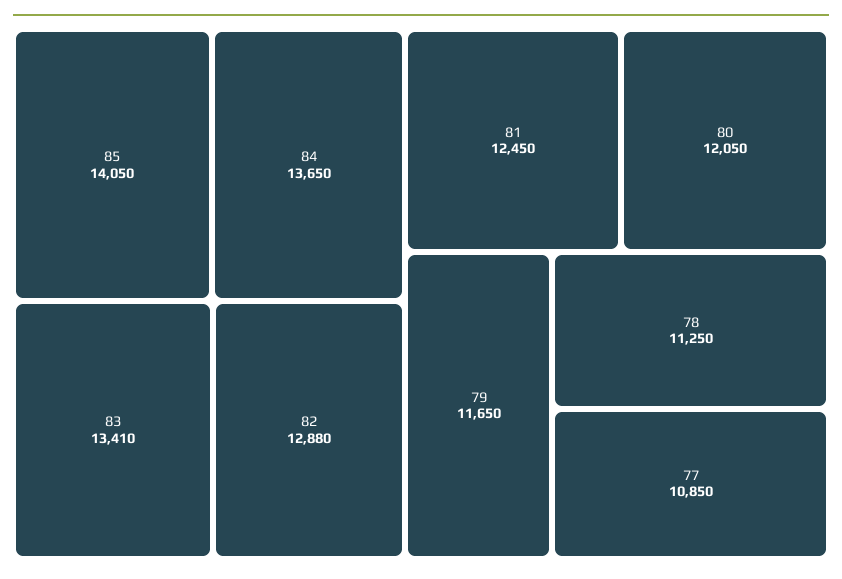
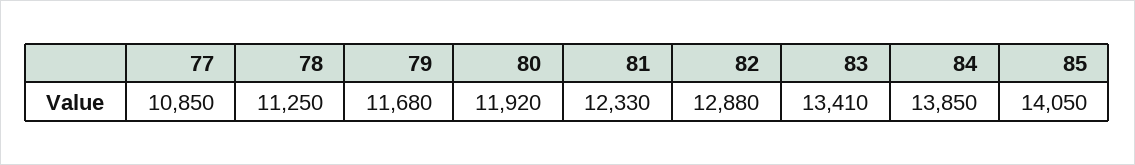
84: 13650 -> 13850
81: 12450 -> 12330
80: 12050 -> 11920
79: 11650 -> 11680

